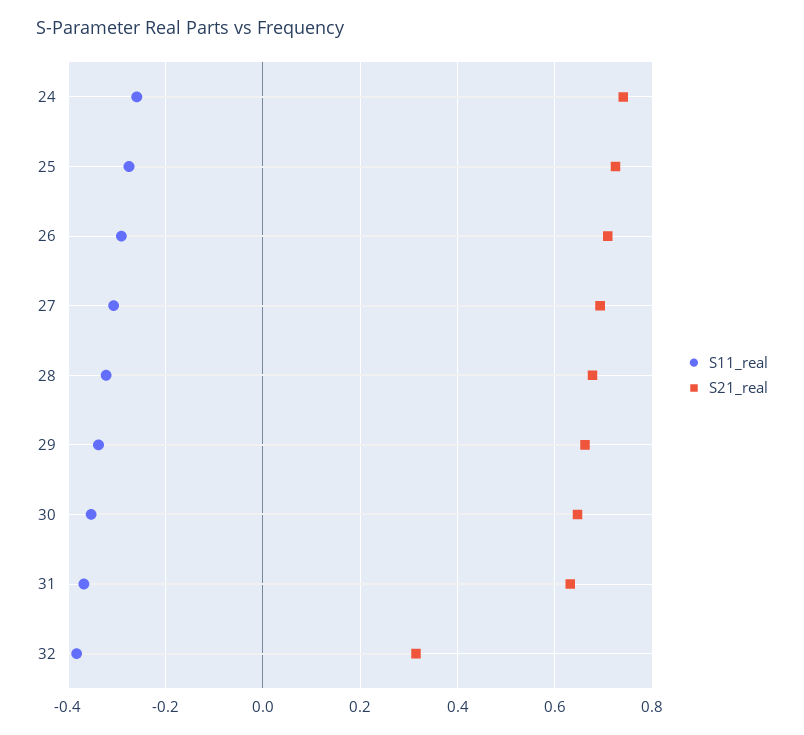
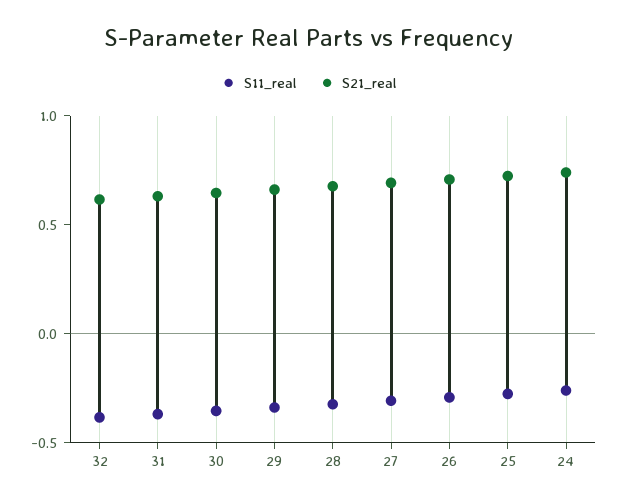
S21_real, 32: 0.32 -> 0.6

